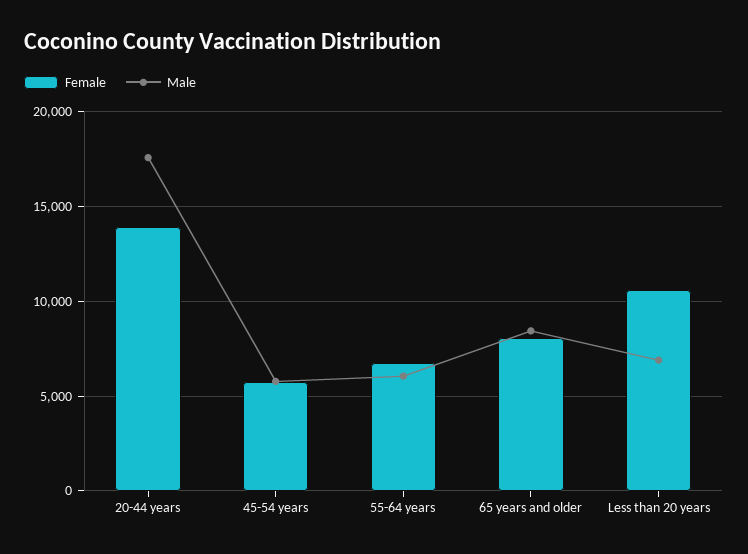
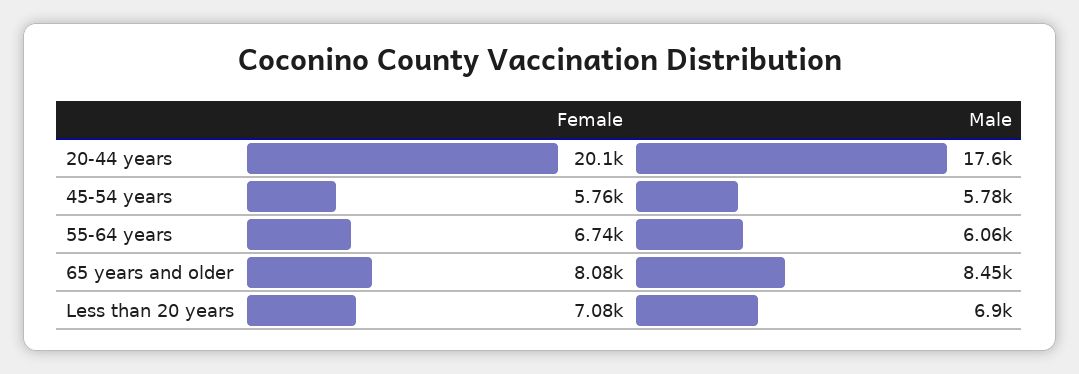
Female, 20-44 years: 14000 -> 20100
Female, Less than 20 years: 10500 -> 7080

